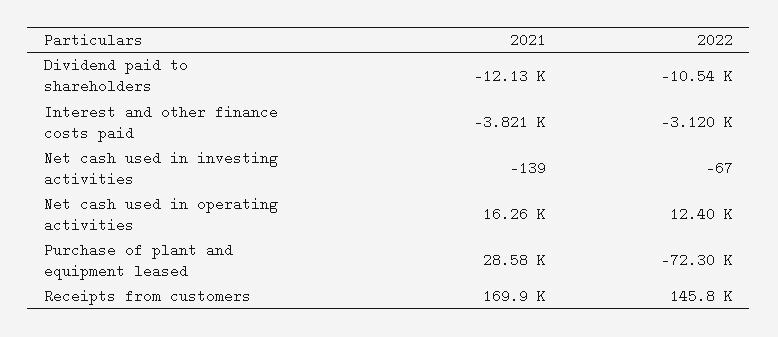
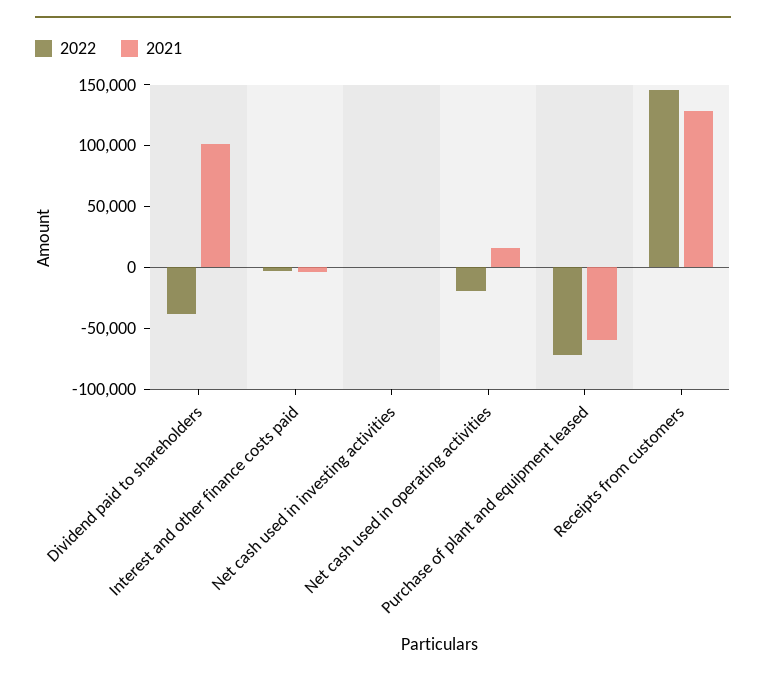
2021, Dividend paid to shareholders: -12130 -> 100000
2022, Dividend paid to shareholders: -10540 -> -40000
2022, Net cash used in operating activities: 12400 -> -20000
2021, Purchase of plant and equipment leased: 28580 -> -60000
2021, Receipts from customers: 169900 -> 130000

